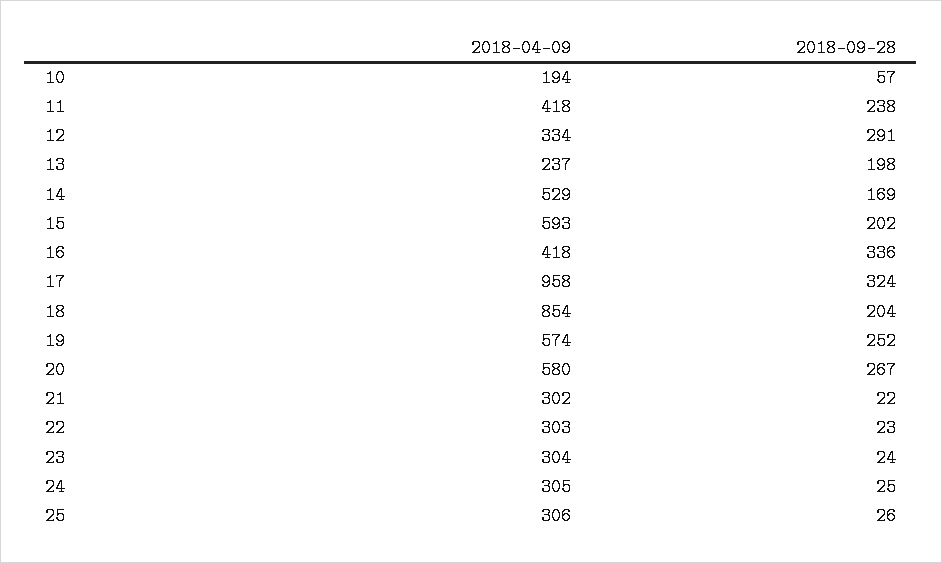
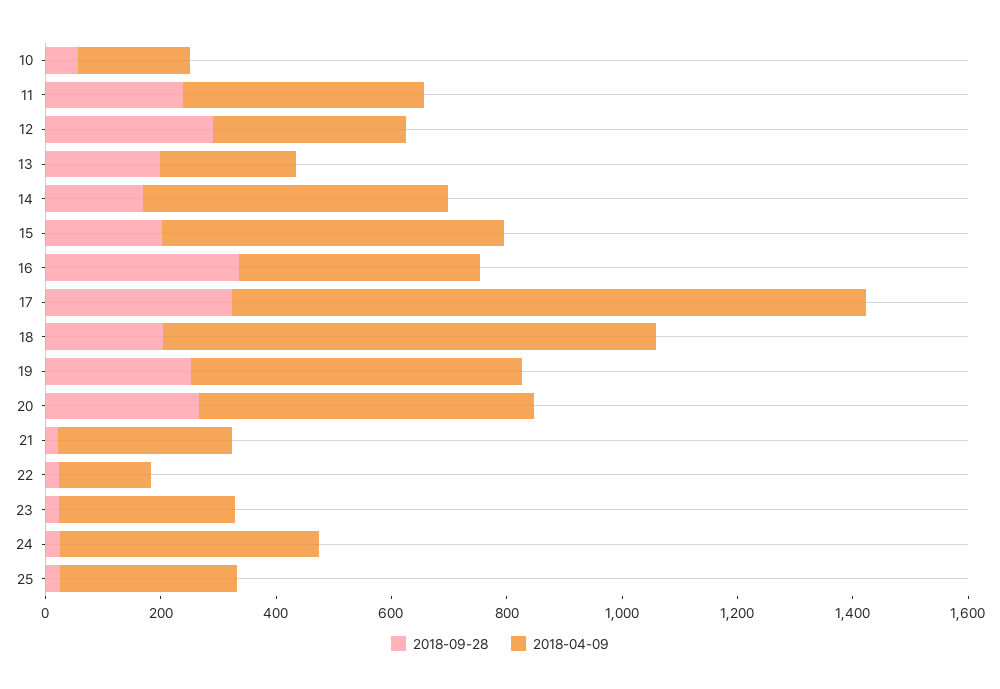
2018-04-09, 17: 958 -> 1100
2018-04-09, 22: 303 -> 150
2018-04-09, 24: 305 -> 450

